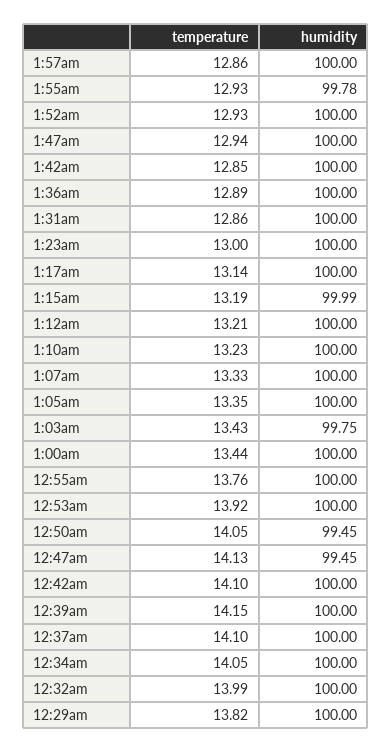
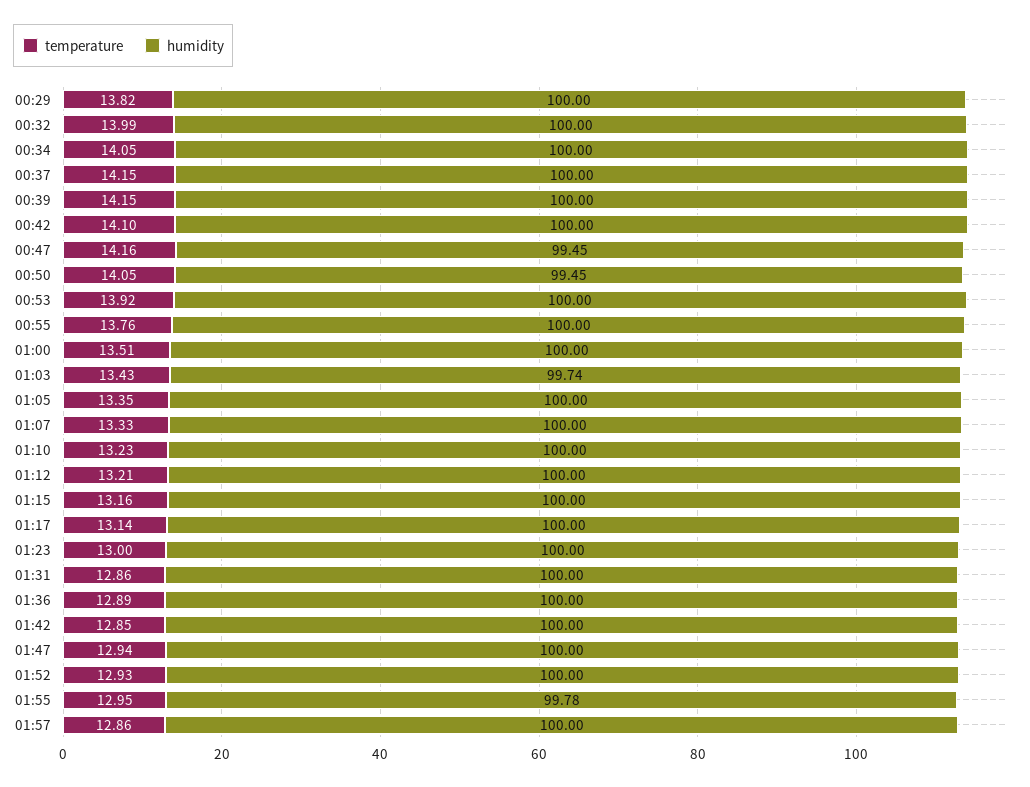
temperature, 1:55am: 12.93 -> 12.95
temperature, 1:15am: 13.19 -> 13.16
humidity, 1:15am: 99.99 -> 100
humidity, 1:03am: 99.75 -> 99.74
temperature, 1:00am: 13.44 -> 13.51
temperature, 12:47am: 14.13 -> 14.16
temperature, 12:37am: 14.1 -> 14.15

